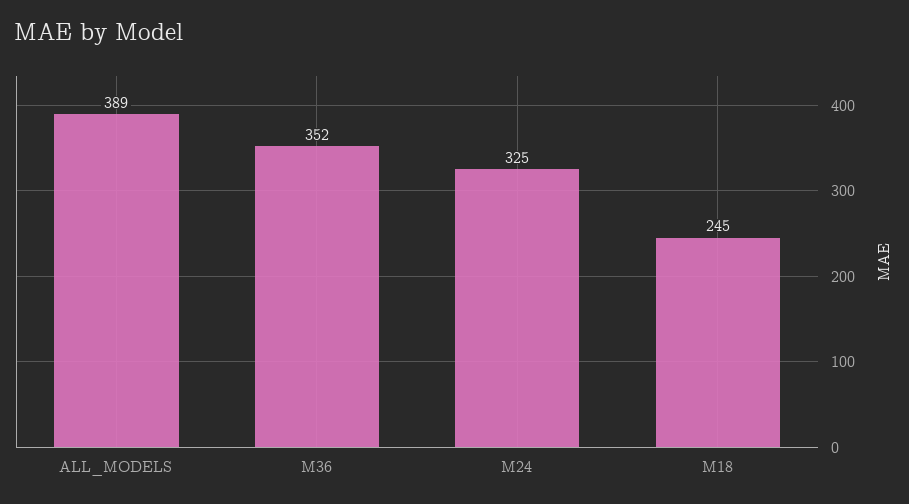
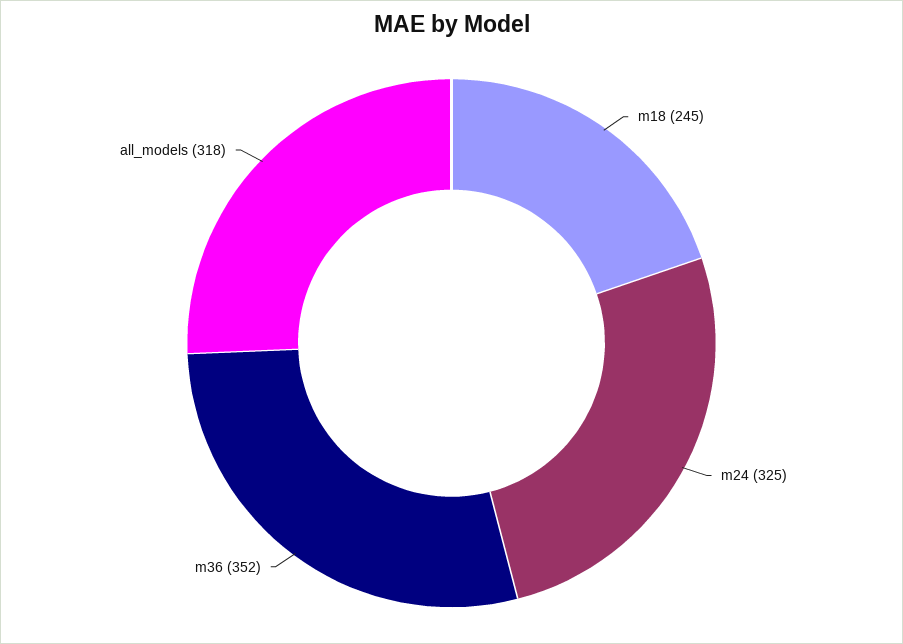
ALL_MODELS: 389 -> 318

